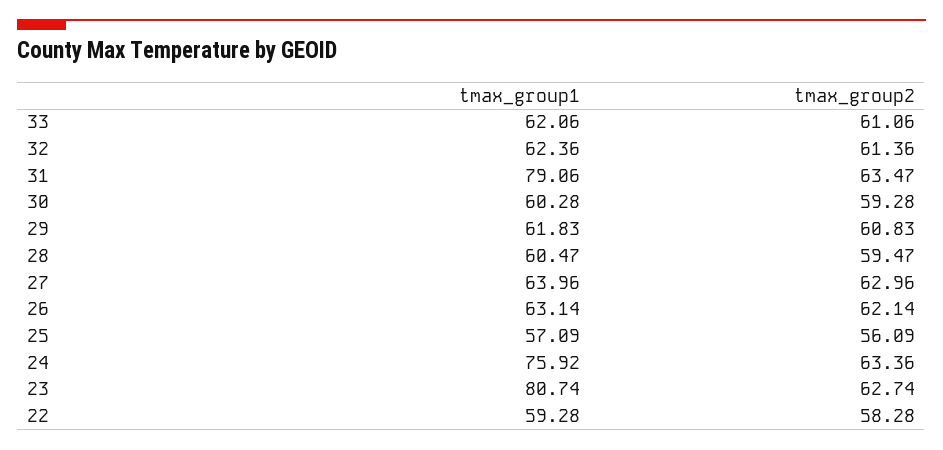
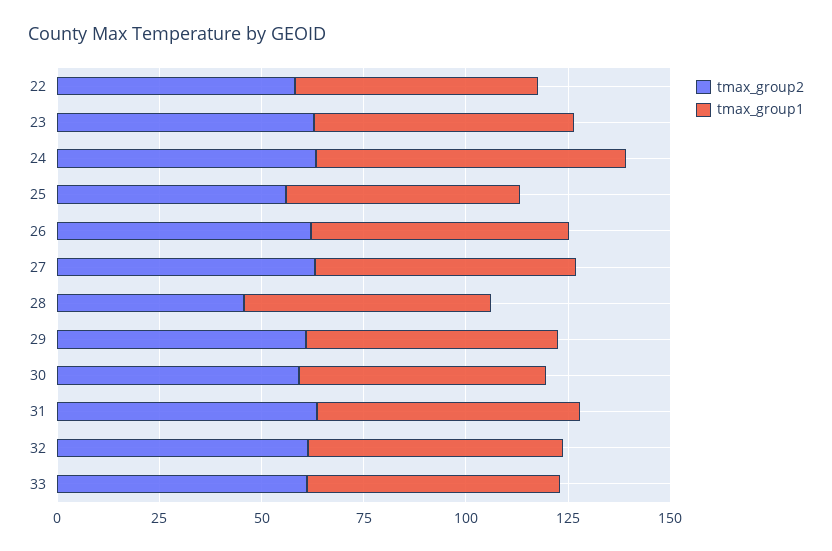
tmax_group1, 31: 79.06 -> 65
tmax_group2, 28: 59.47 -> 45
tmax_group1, 23: 80.74 -> 65

